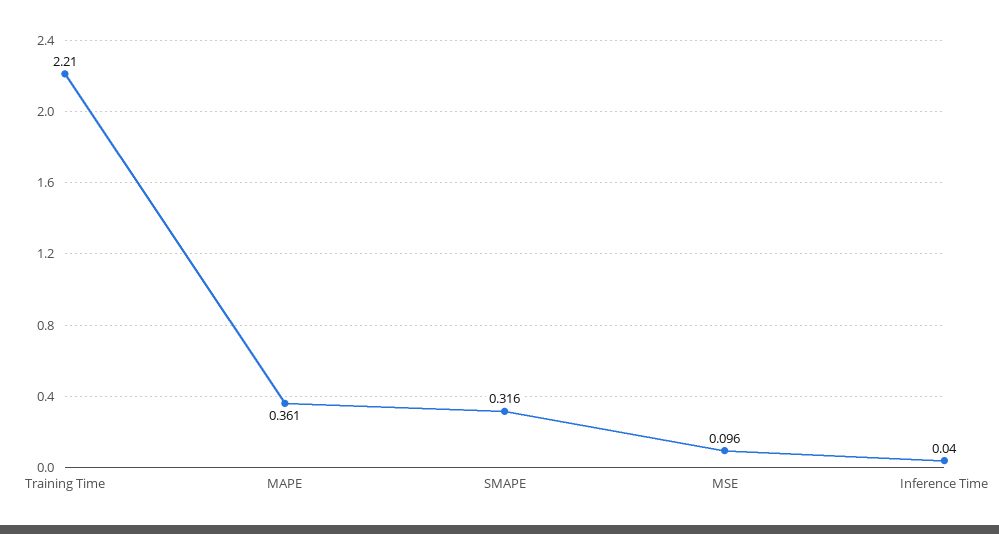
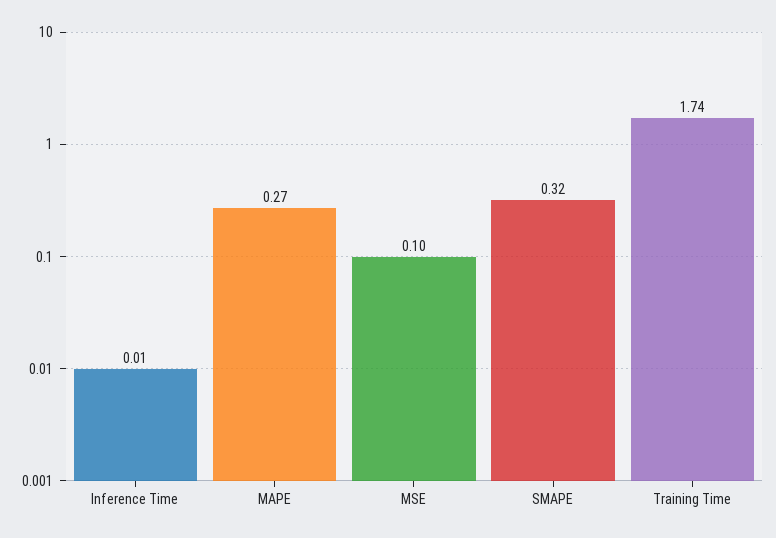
Training Time: 2.21 -> 1.74
MAPE: 0.361 -> 0.27
Inference Time: 0.04 -> 0.01

